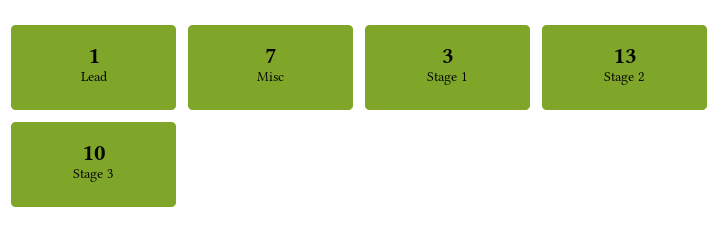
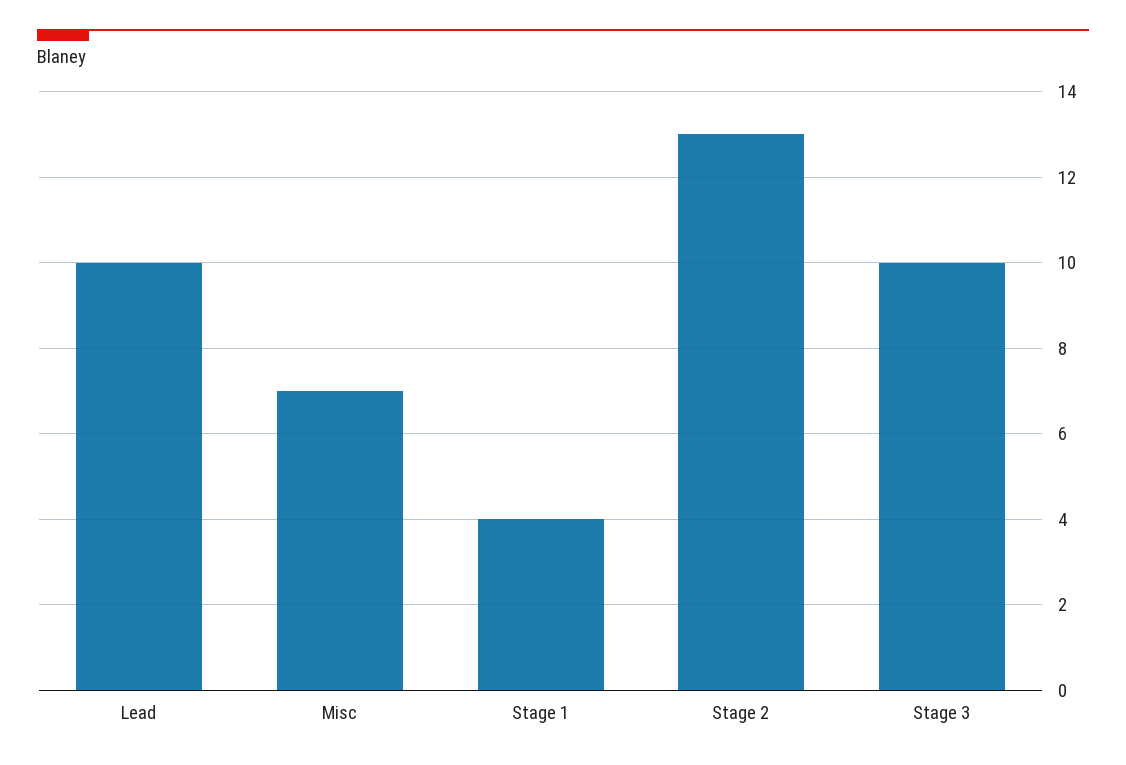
Lead: 1 -> 10
Stage 1: 3 -> 4

